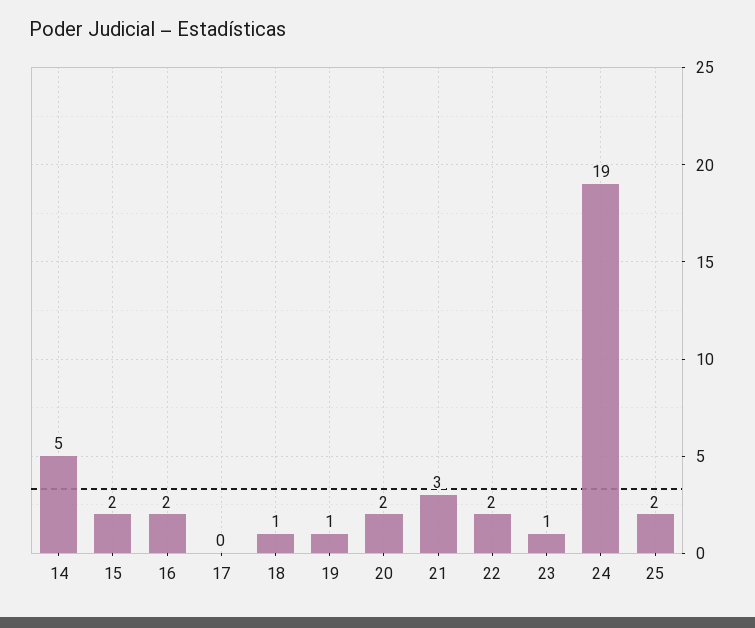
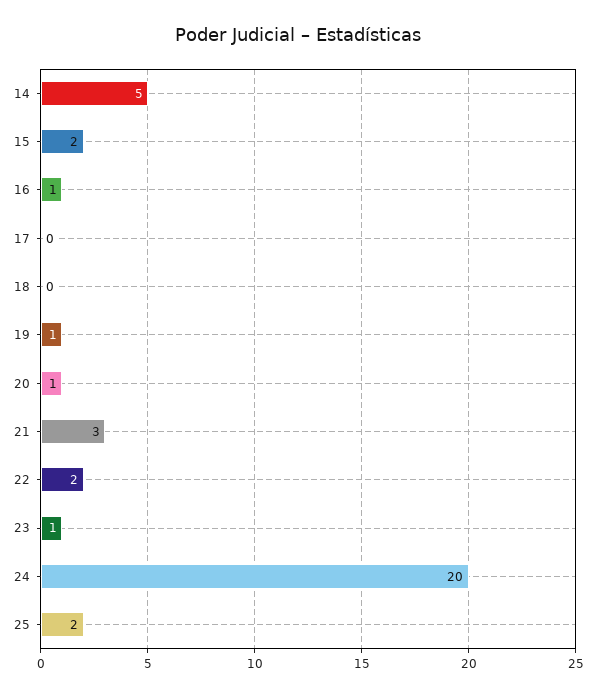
16: 2 -> 1
18: 1 -> 0
20: 2 -> 1
24: 19 -> 20

